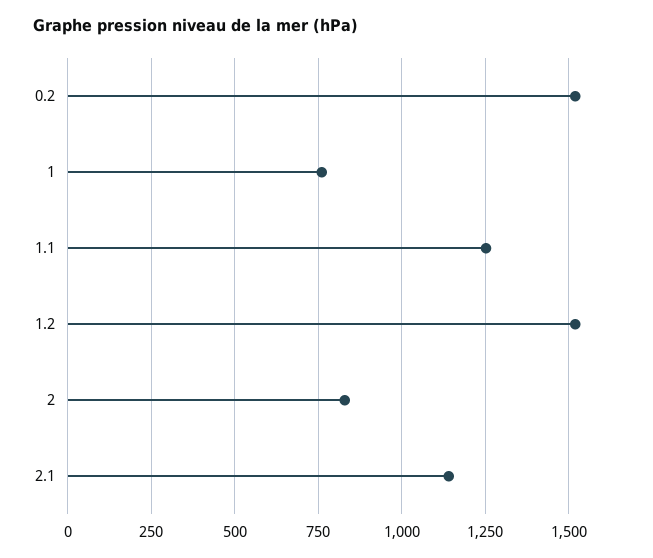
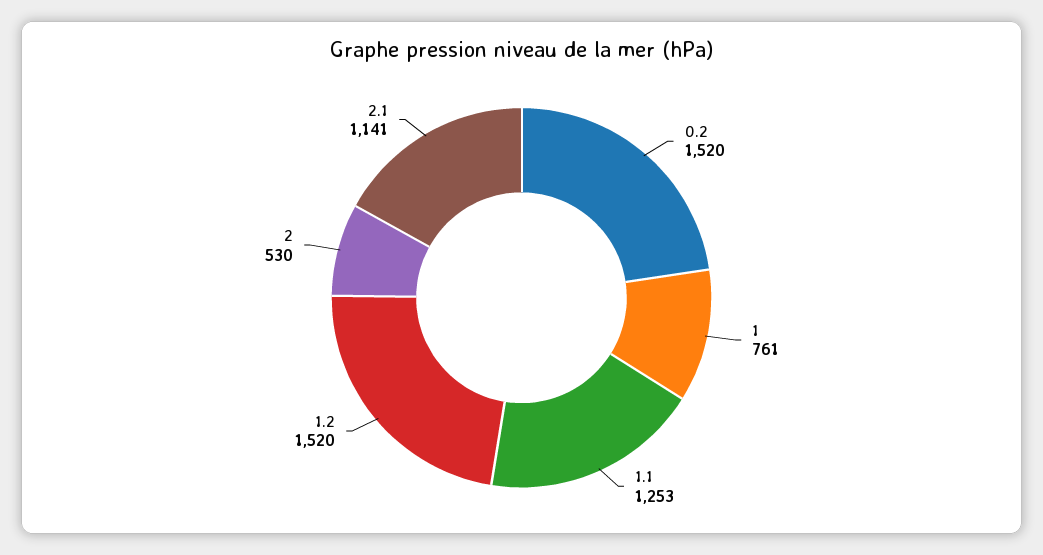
2: 825 -> 530

